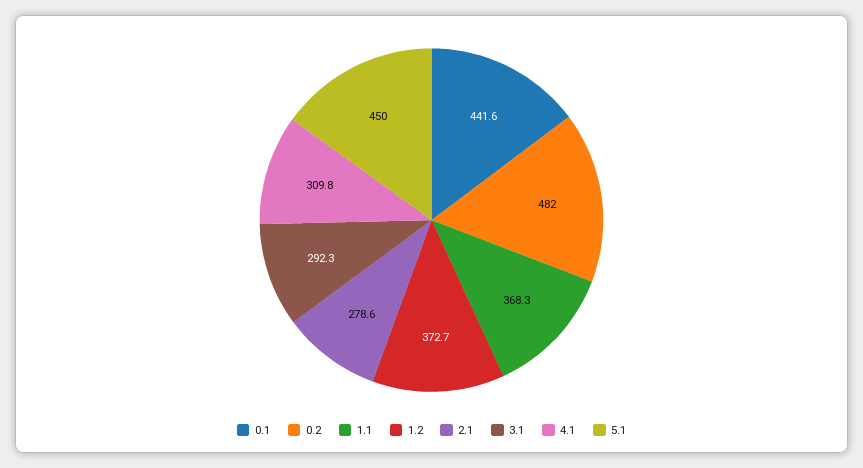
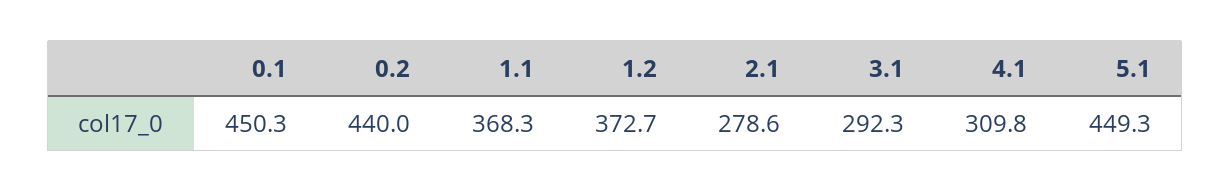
0.1: 441.6 -> 450.3
0.2: 482 -> 440
5.1: 450 -> 449.3

